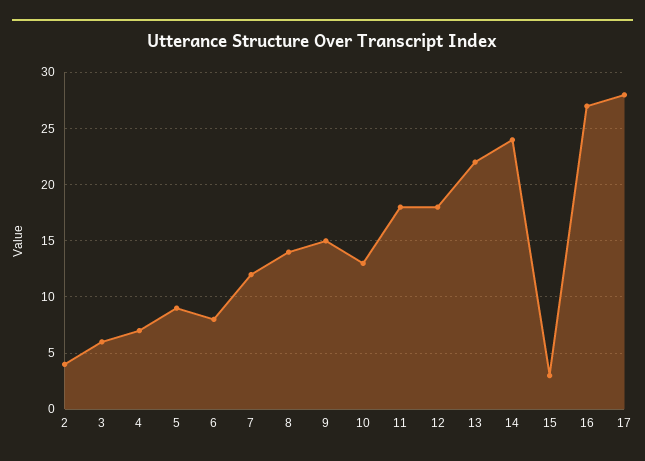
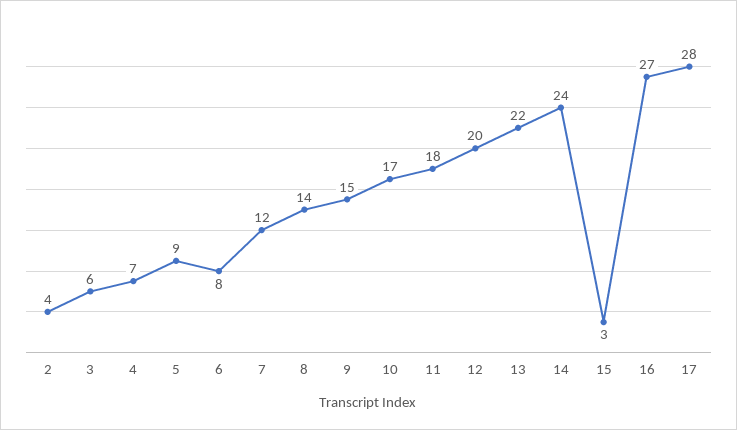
10: 13 -> 17
12: 18 -> 20

